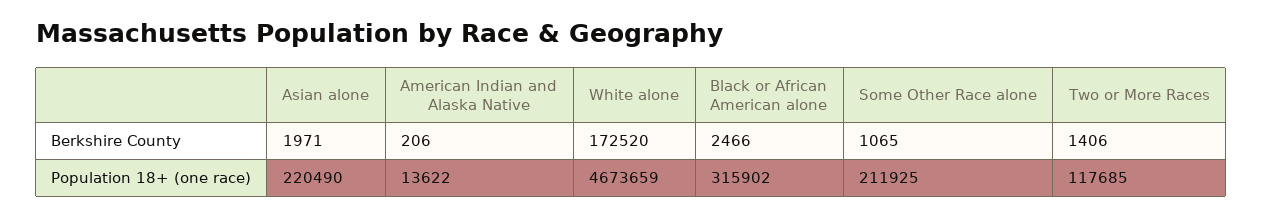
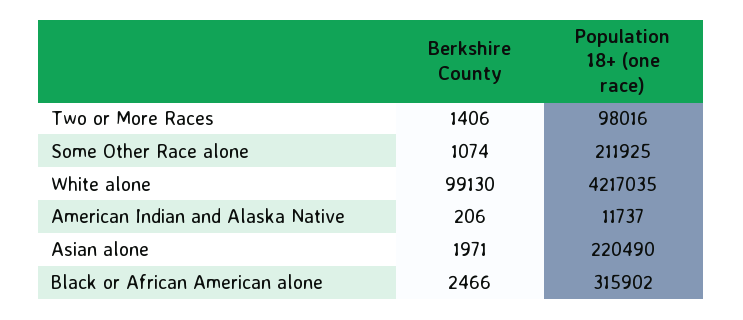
White alone, Berkshire County: 172520 -> 99130
Some Other Race alone, Berkshire County: 1065 -> 1074
American Indian and Alaska Native, Population 18+ (one race): 13622 -> 11737
White alone, Population 18+ (one race): 4673659 -> 4217035
Two or More Races, Population 18+ (one race): 117685 -> 98016

